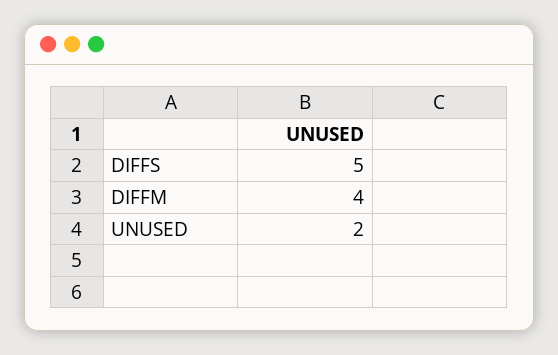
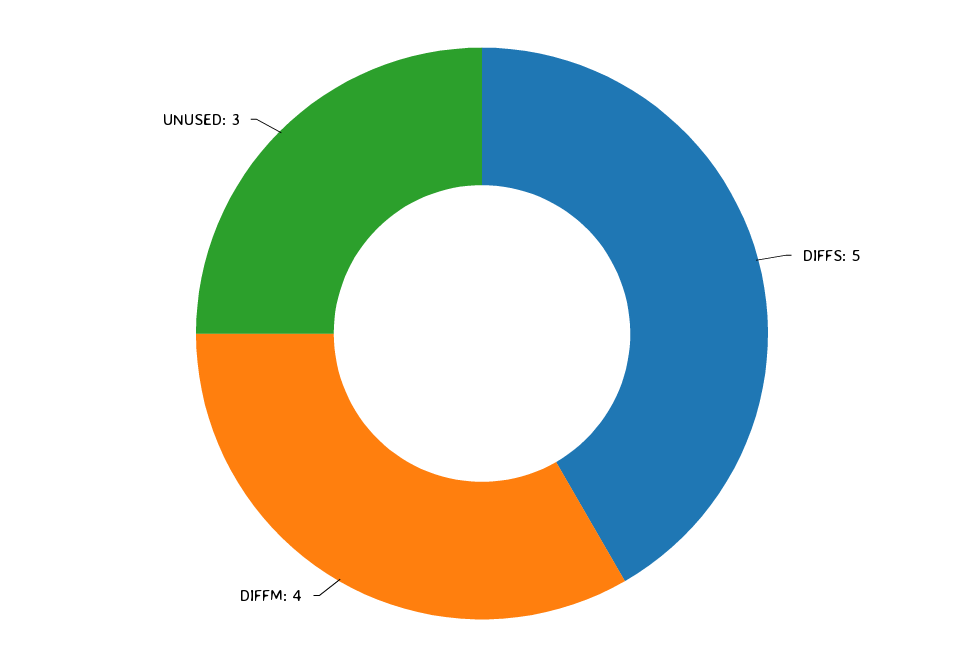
UNUSED: 2 -> 3

